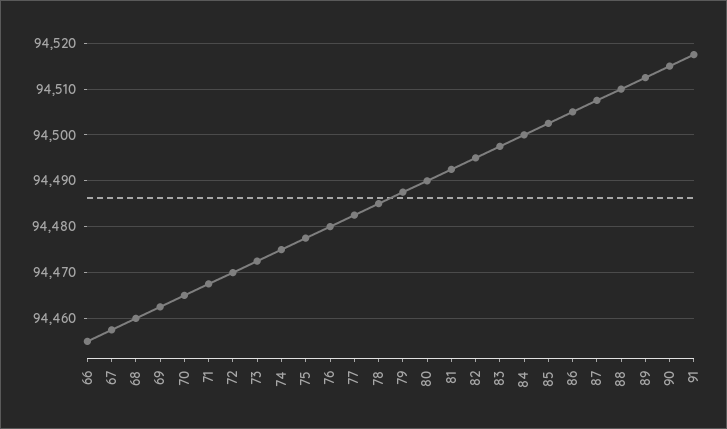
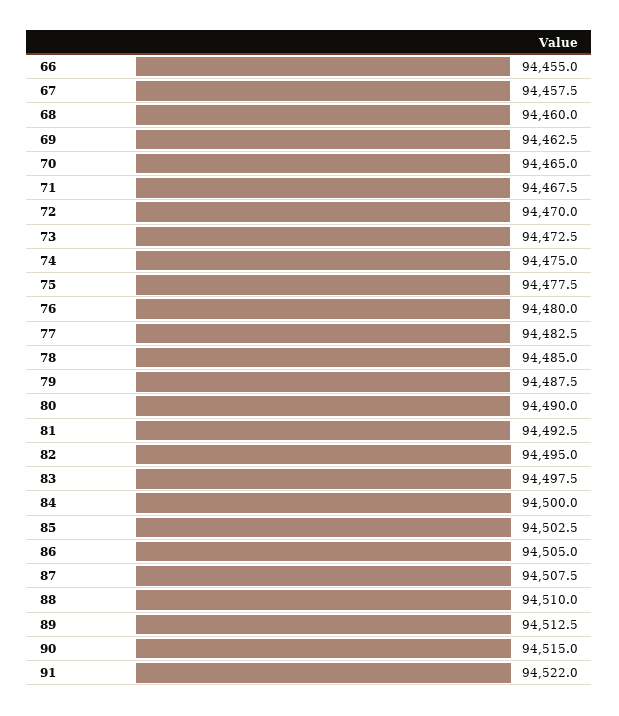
91: 94518 -> 94522

